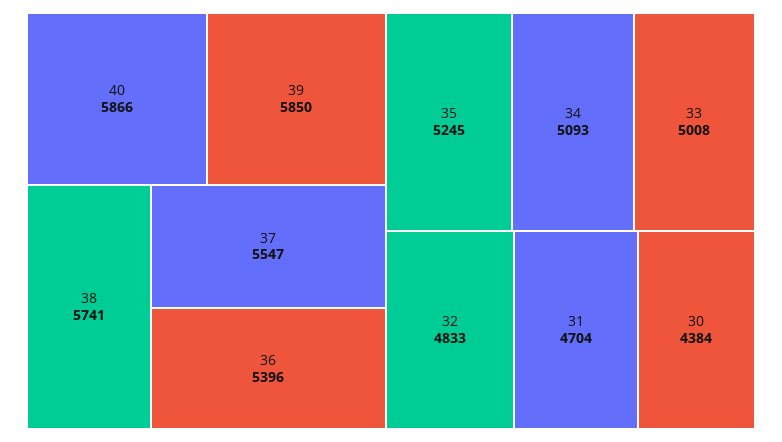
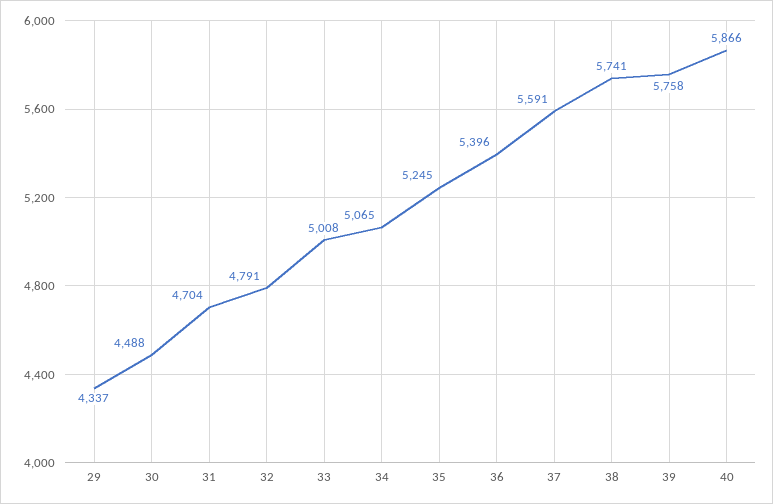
39: 5850 -> 5758
37: 5547 -> 5591
34: 5093 -> 5065
32: 4833 -> 4791
30: 4384 -> 4488
29: none -> 4337

